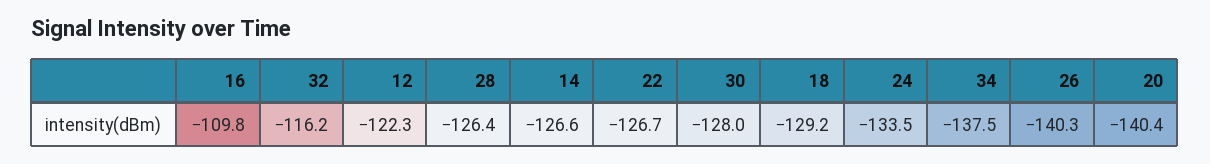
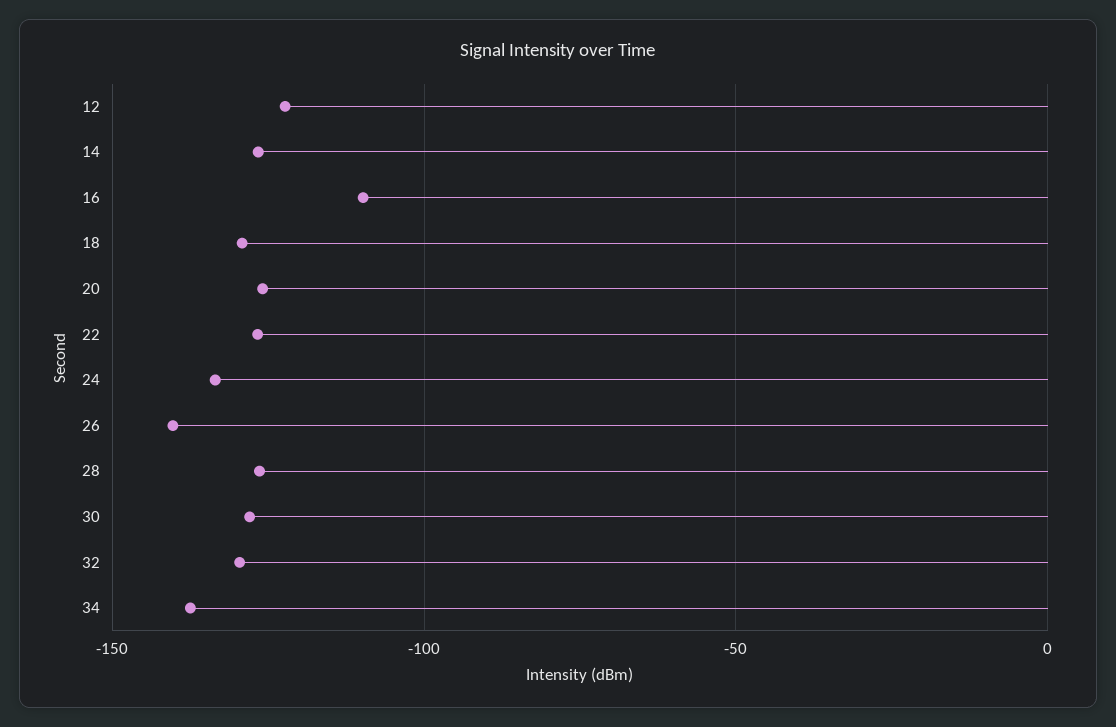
32: -116.2 -> -130
20: -140.4 -> -125

